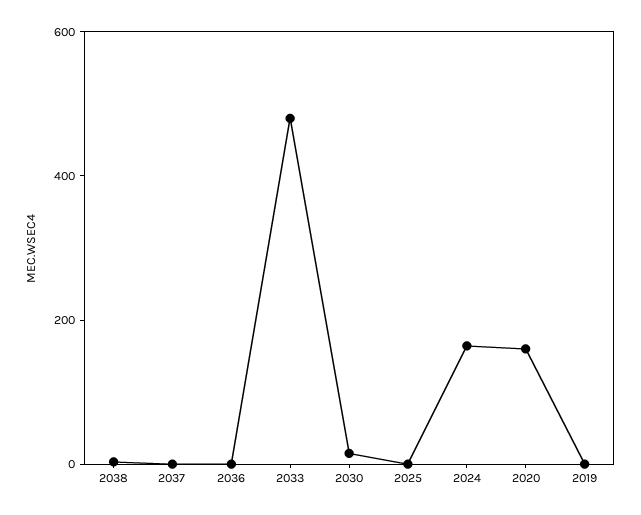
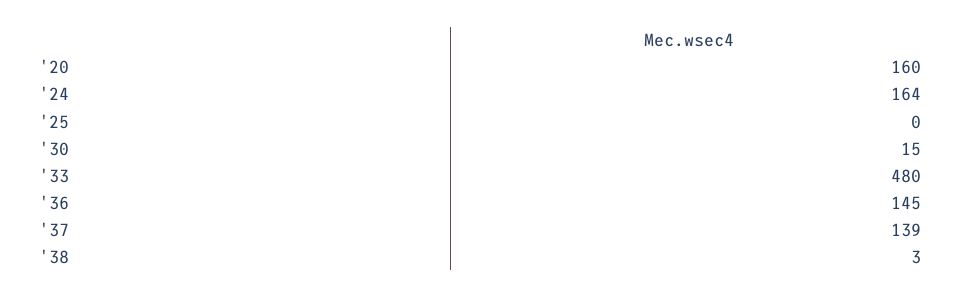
2037: 0 -> 139
2036: 0 -> 145
2019: 0 -> none

